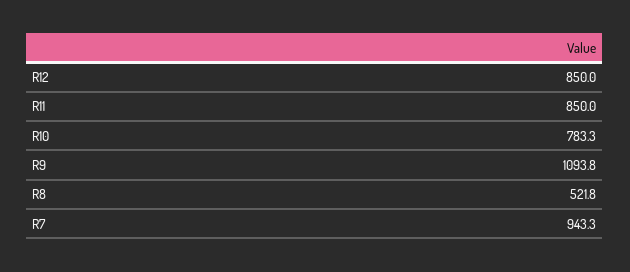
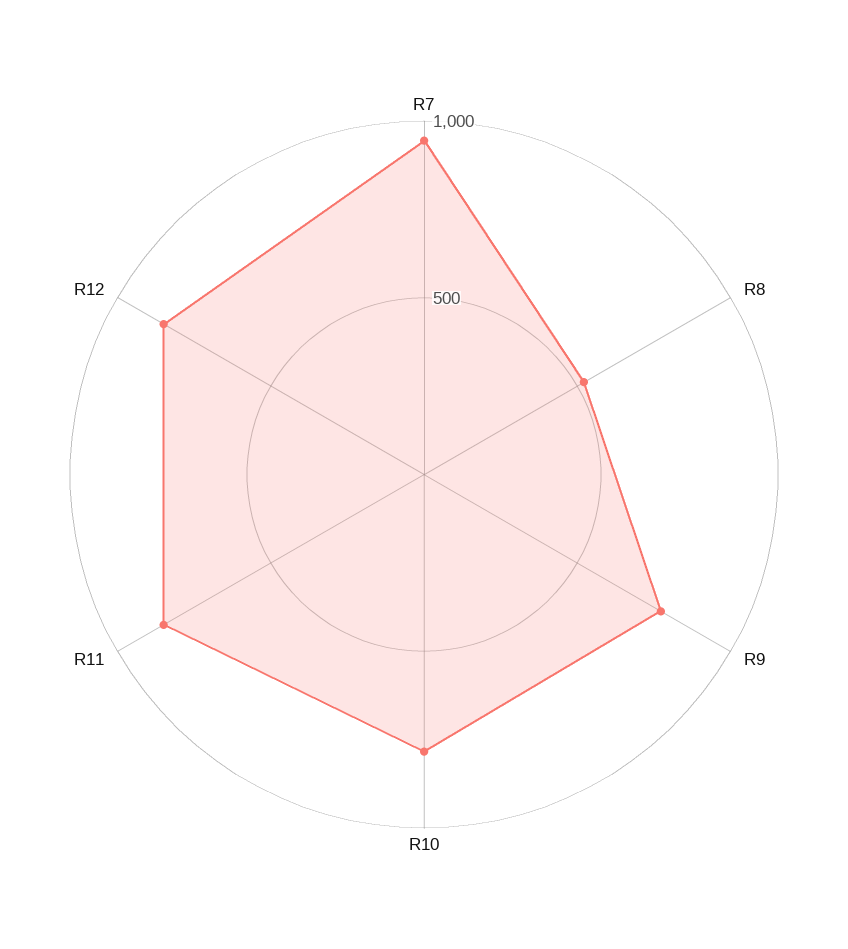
R9: 1093.8 -> 800

